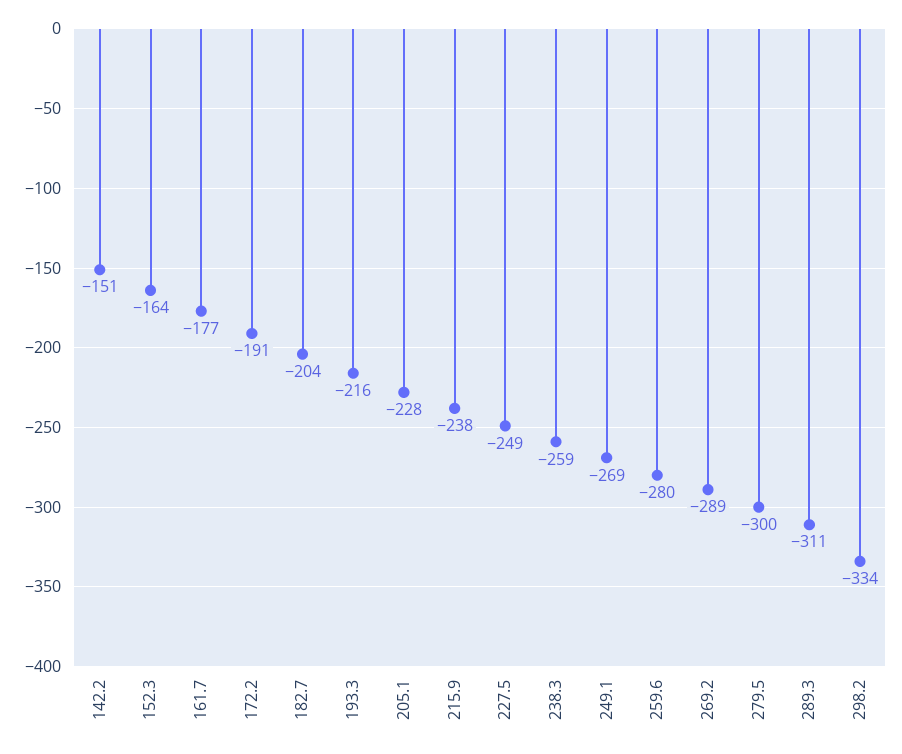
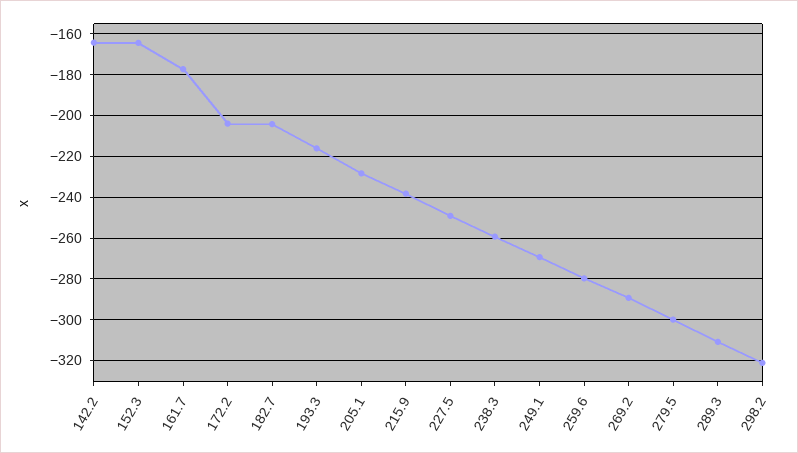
142.2: -151 -> -165
172.2: -191 -> -205
298.2: -334 -> -320

